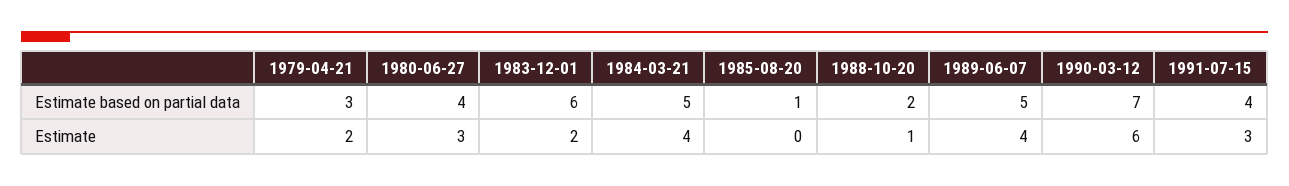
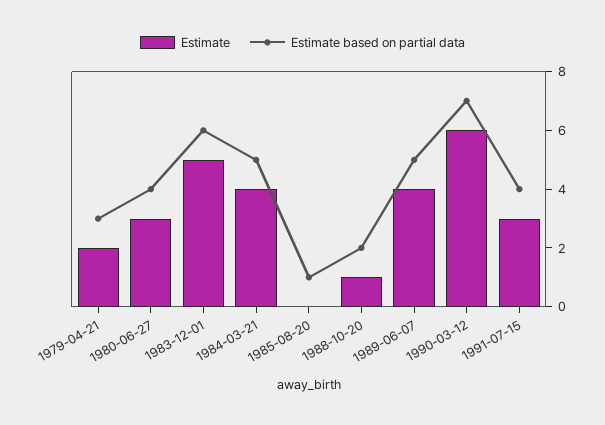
Estimate, 1983-12-01: 2 -> 5

